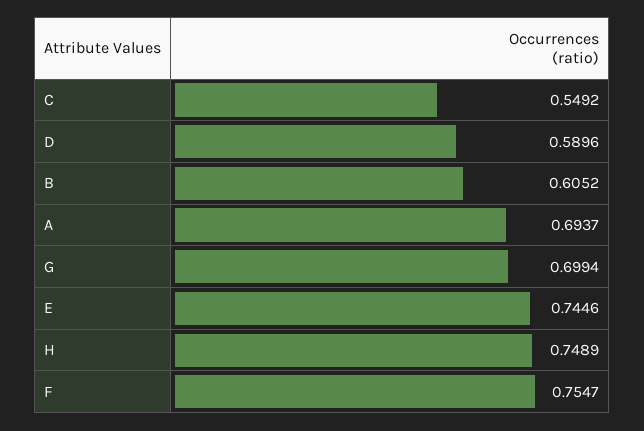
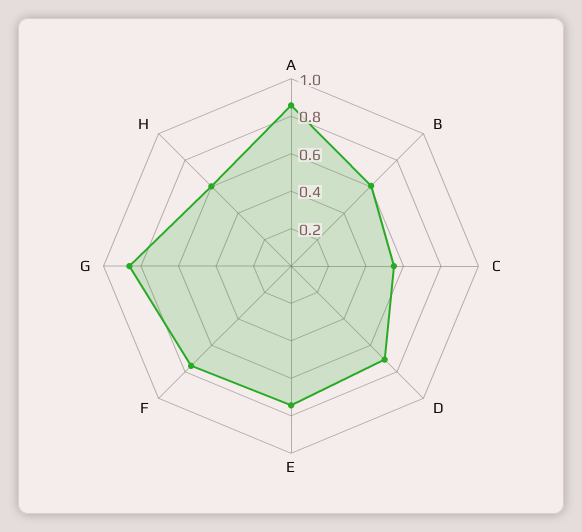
D: 0.5896 -> 0.7
A: 0.6937 -> 0.85
G: 0.6994 -> 0.85
H: 0.7489 -> 0.6

